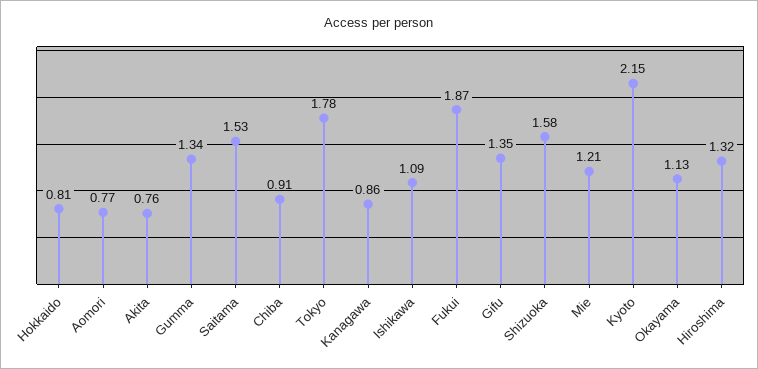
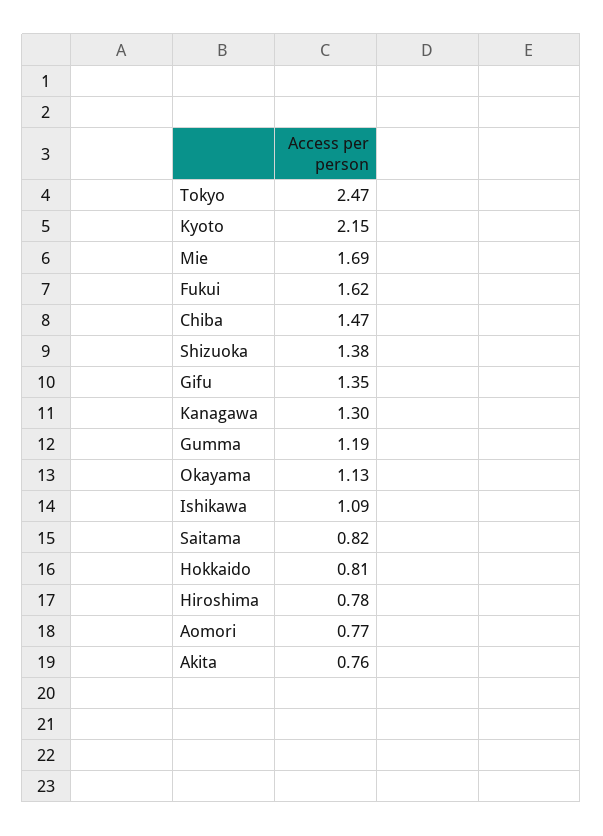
Gumma: 1.34 -> 1.19
Saitama: 1.53 -> 0.82
Chiba: 0.91 -> 1.47
Tokyo: 1.78 -> 2.47
Kanagawa: 0.86 -> 1.3
Fukui: 1.87 -> 1.62
Shizuoka: 1.58 -> 1.38
Mie: 1.21 -> 1.69
Hiroshima: 1.32 -> 0.78

